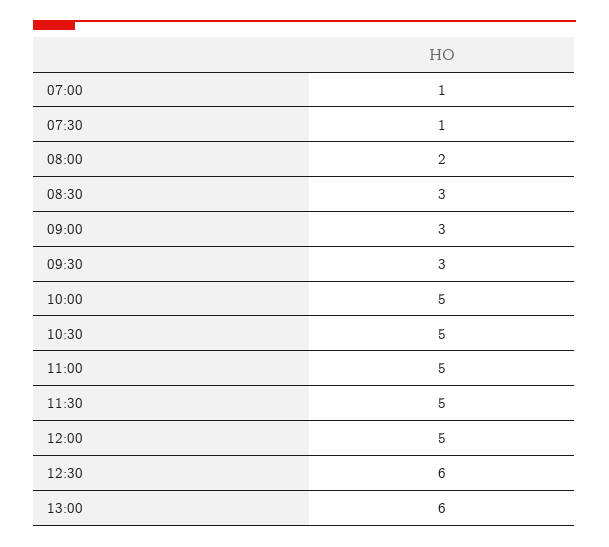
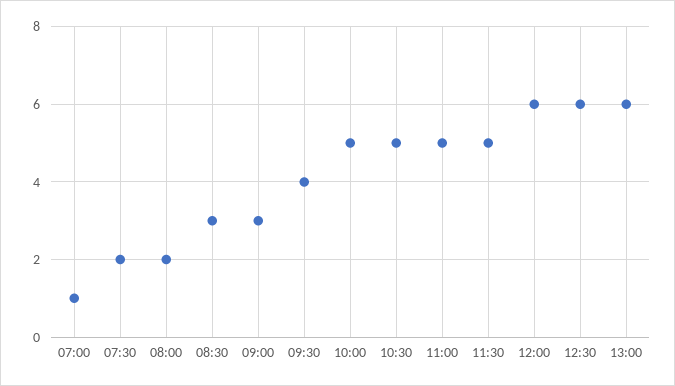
07:30: 1 -> 2
09:30: 3 -> 4
12:00: 5 -> 6

